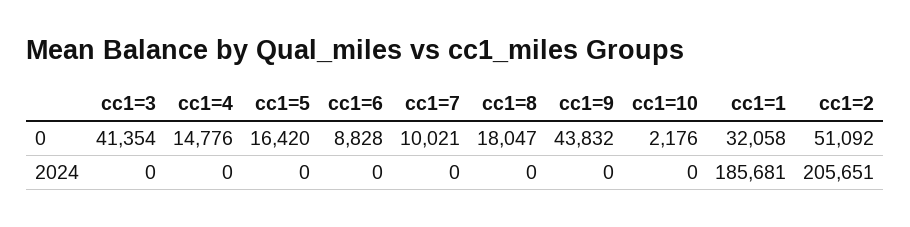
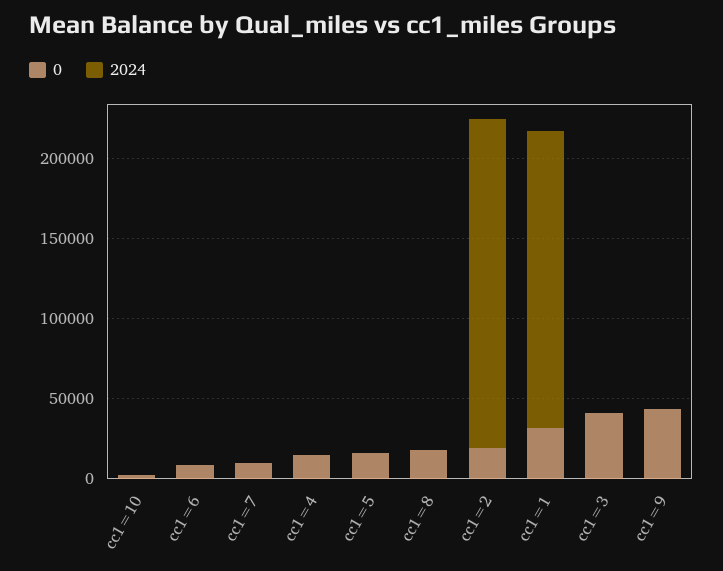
0, cc1=2: 51092 -> 20000

